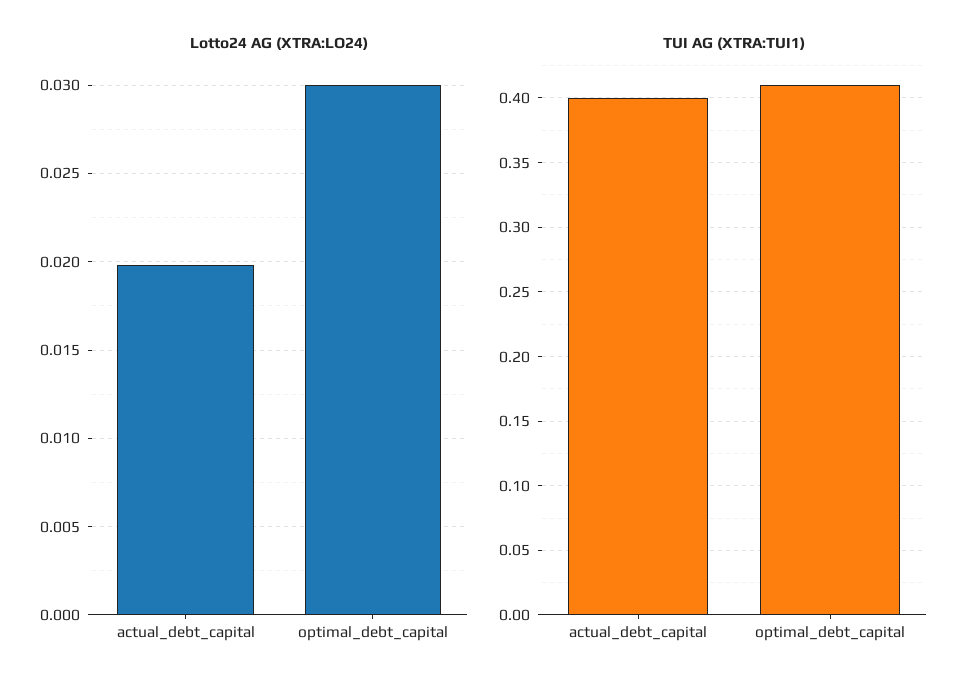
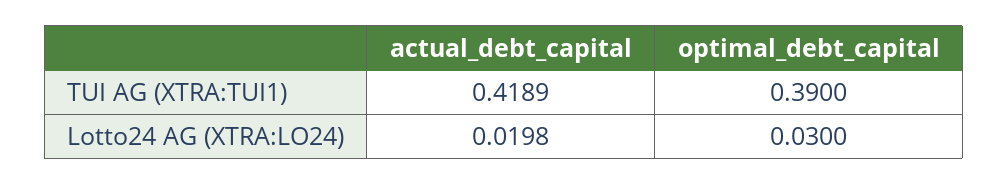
TUI AG (XTRA:TUI1), actual_debt_capital: 0.4 -> 0.4189
TUI AG (XTRA:TUI1), optimal_debt_capital: 0.41 -> 0.39

